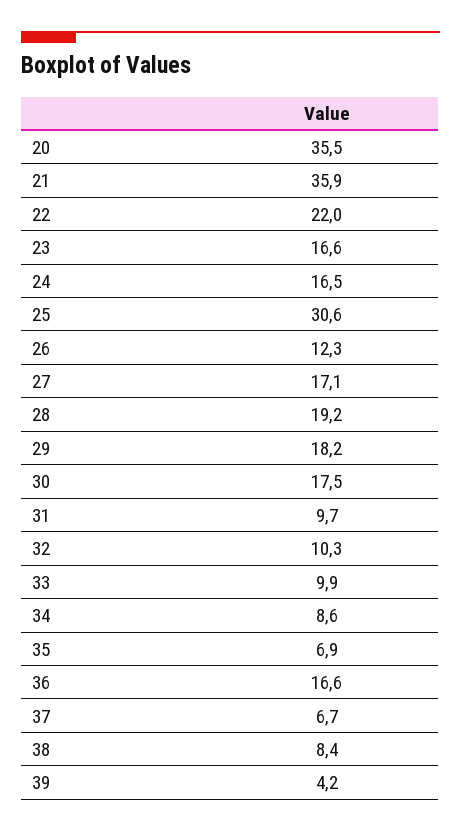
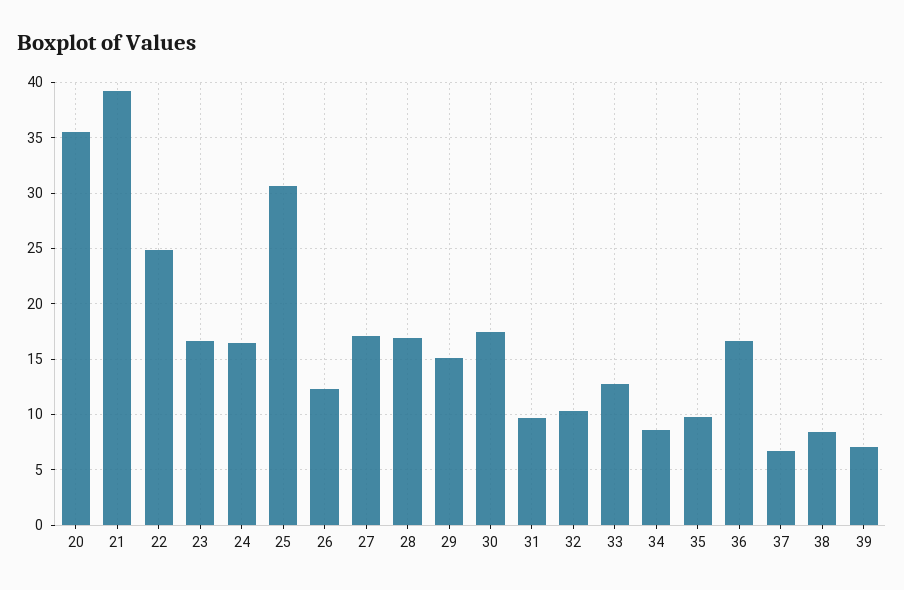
21: 35.9 -> 39
22: 22 -> 25
28: 19.2 -> 17
29: 18.2 -> 15
33: 9.9 -> 13
35: 6.9 -> 10
39: 4.2 -> 7

